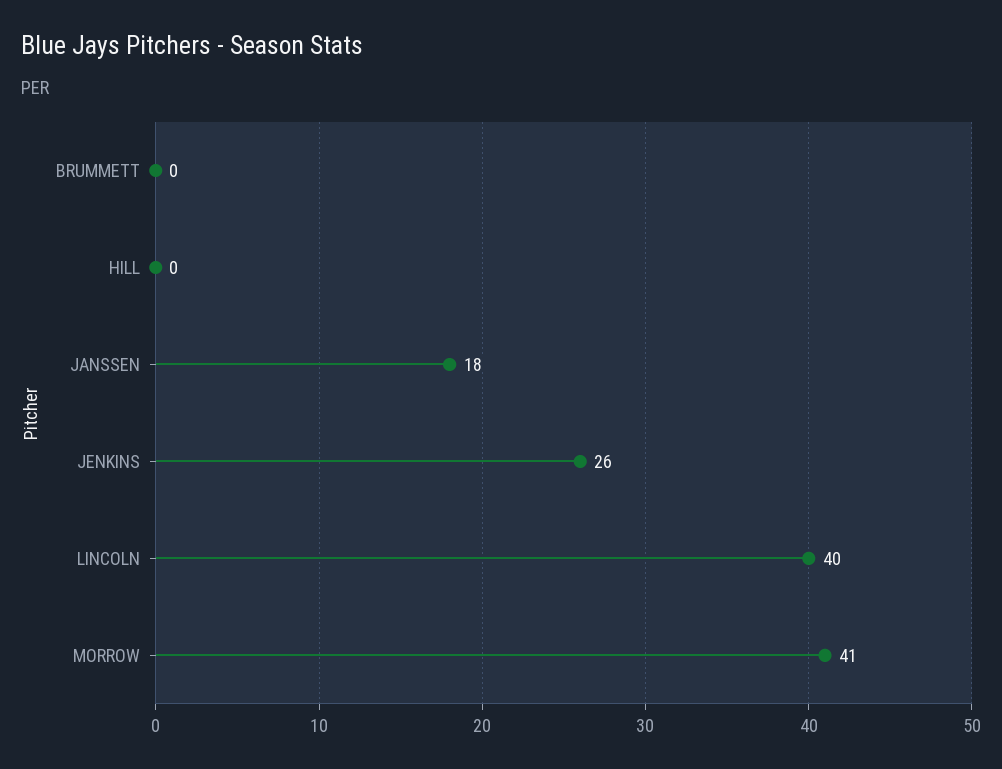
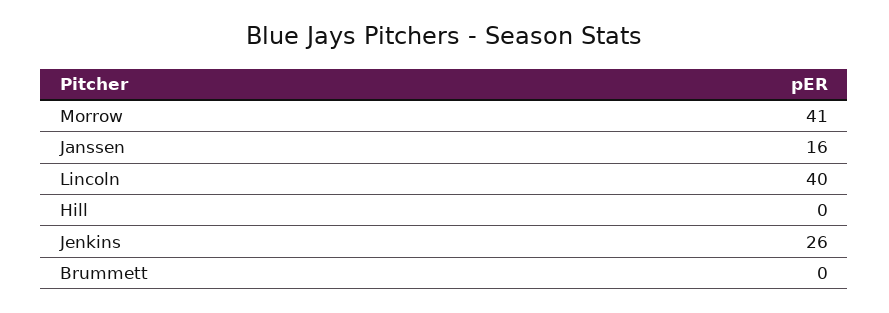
JANSSEN: 18 -> 16

